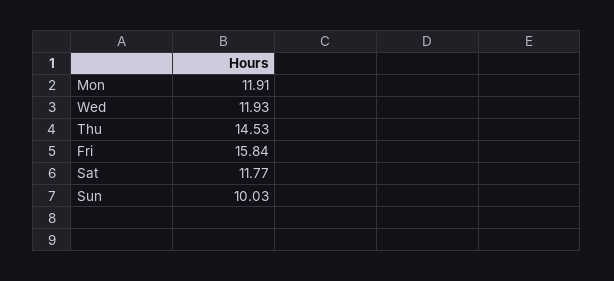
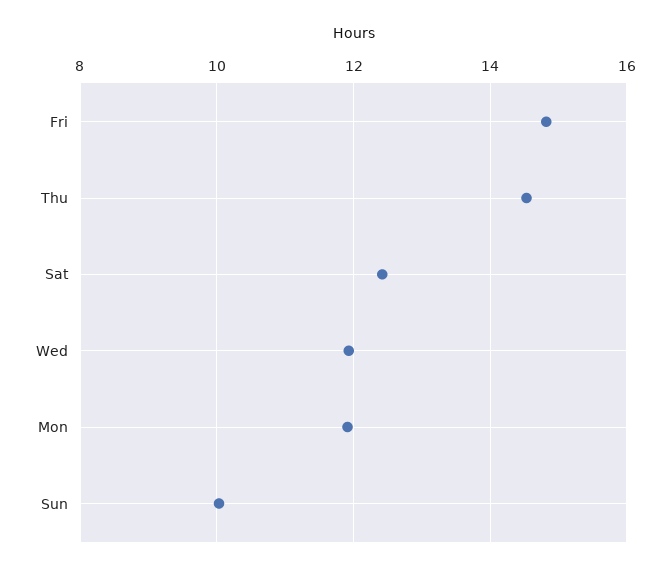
Fri: 15.84 -> 14.8
Sat: 11.77 -> 12.4

